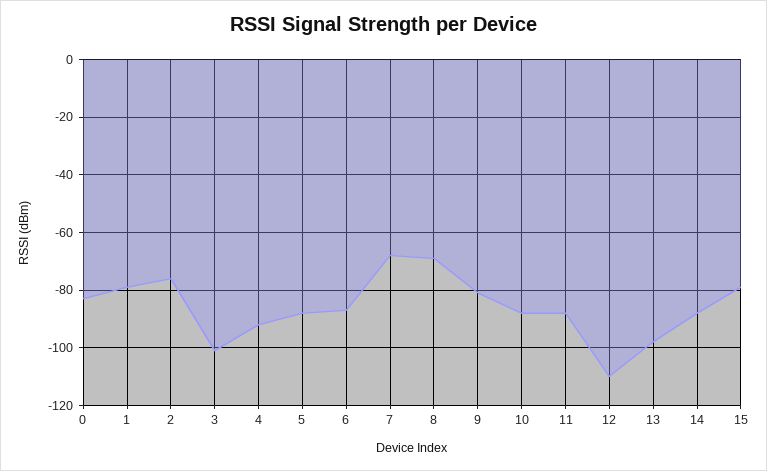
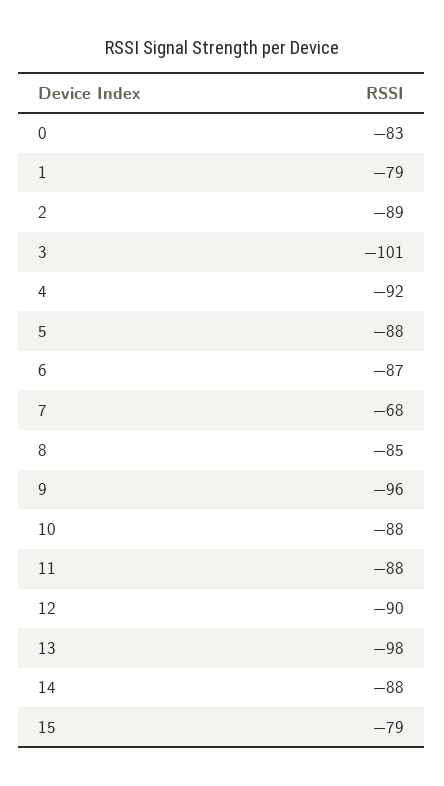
2: -75 -> -89
8: -70 -> -85
9: -80 -> -96
12: -110 -> -90

